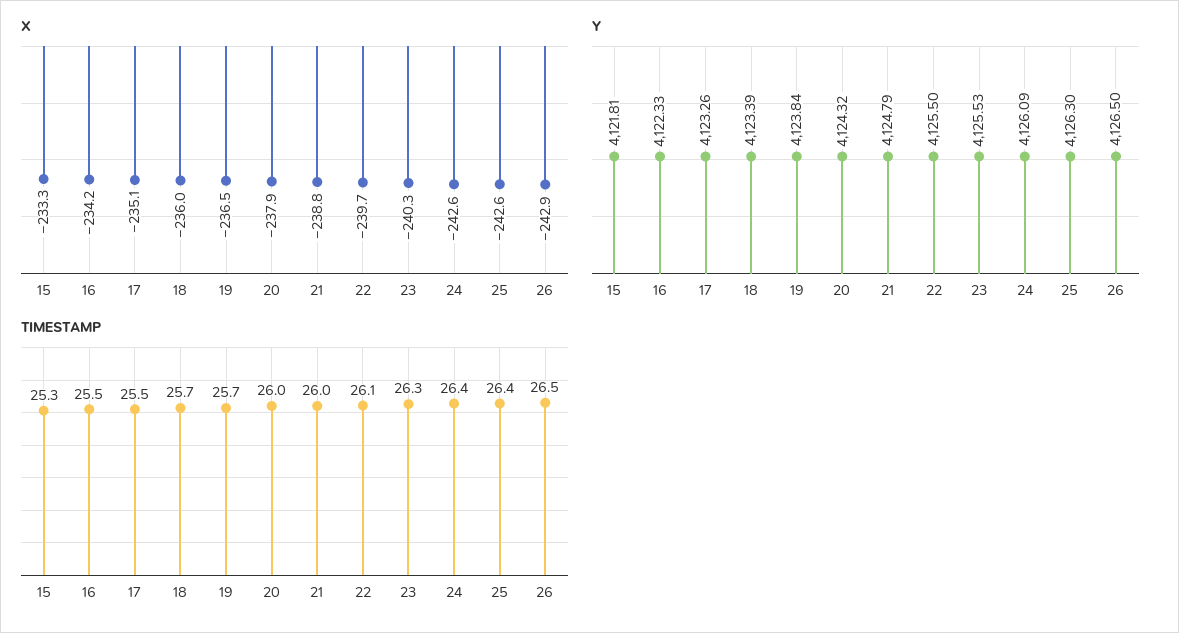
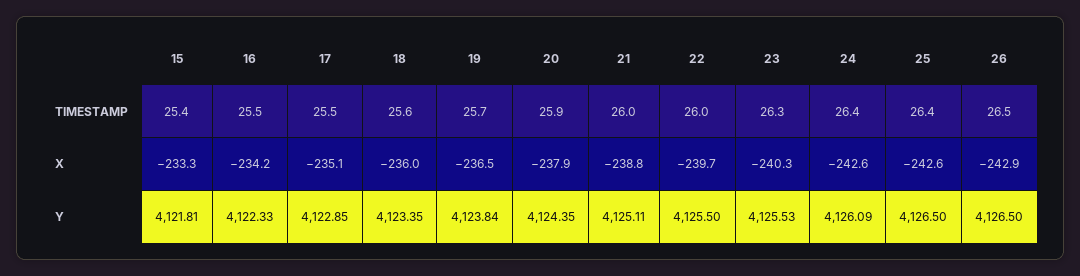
Y, 17: 4123.26 -> 4122.85
Y, 18: 4123.39 -> 4123.35
Y, 20: 4124.32 -> 4124.35
Y, 21: 4124.79 -> 4125.11
Y, 25: 4126.3 -> 4126.5
TIMESTAMP, 15: 25.3 -> 25.4
TIMESTAMP, 18: 25.7 -> 25.6
TIMESTAMP, 20: 26 -> 25.9
TIMESTAMP, 22: 26.1 -> 26

